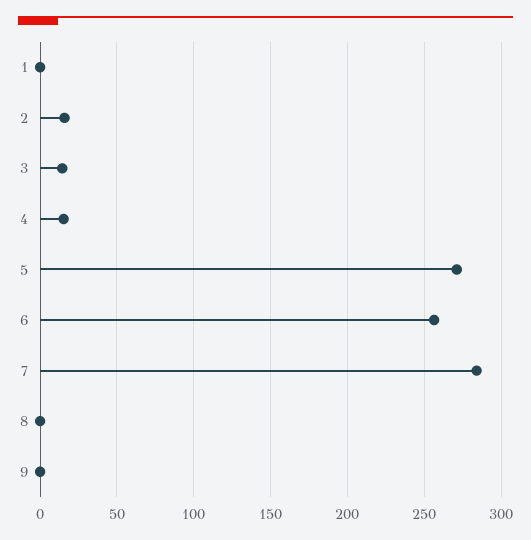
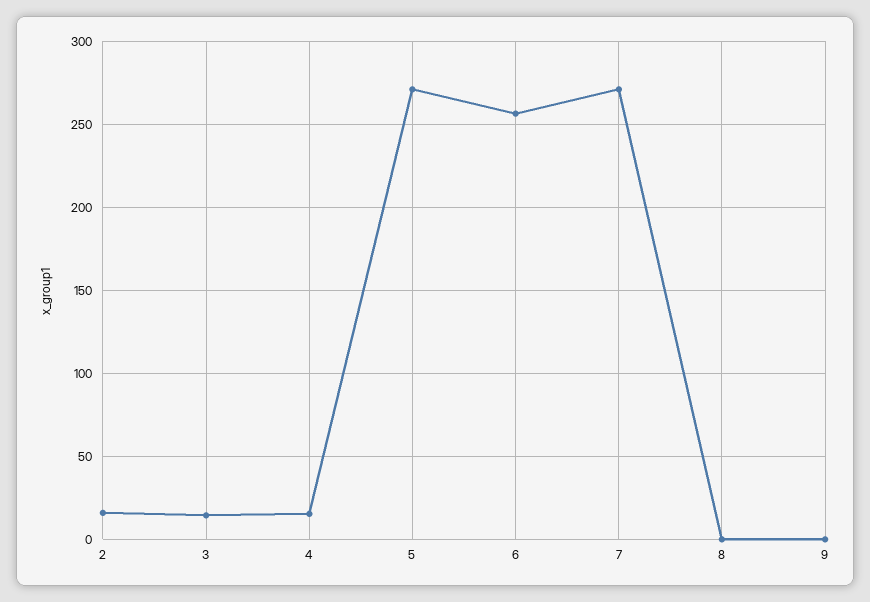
1: 0 -> none
7: 285 -> 270

